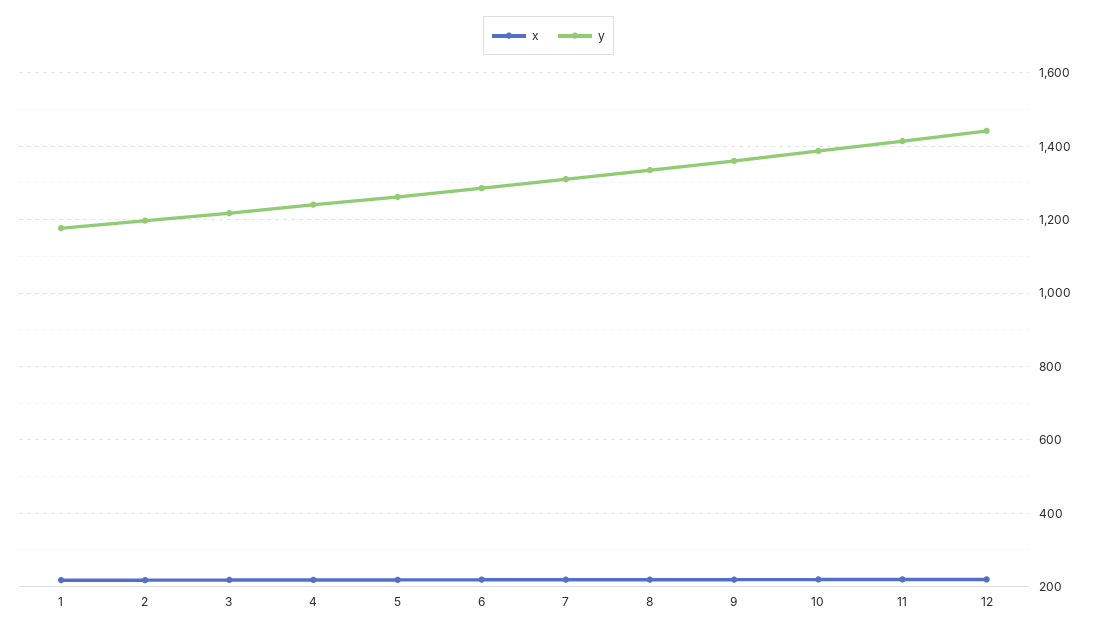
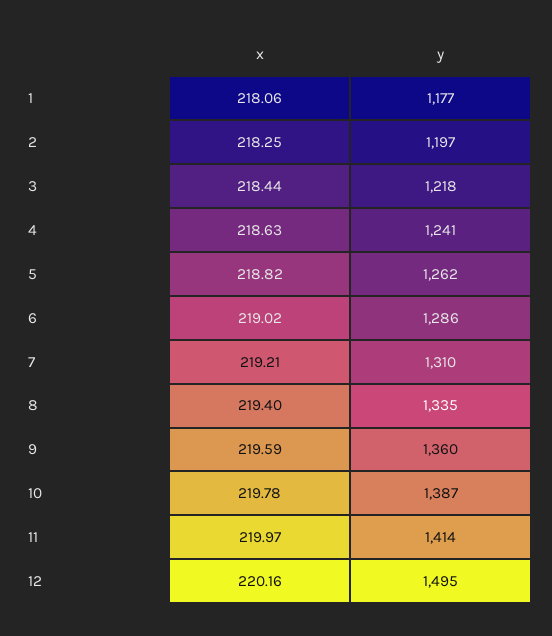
y, 12: 1440 -> 1495

